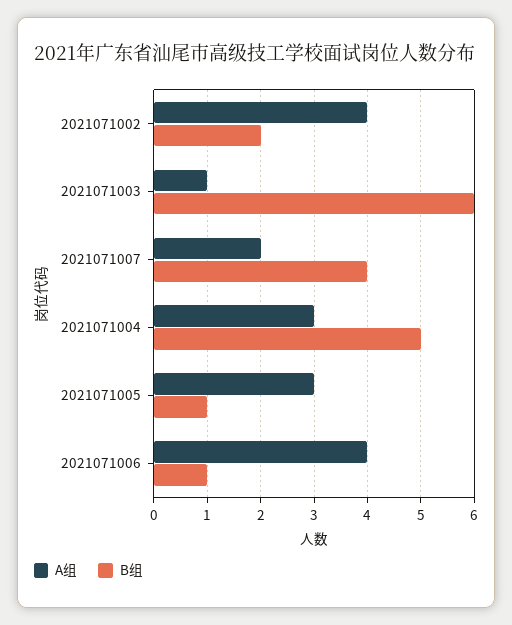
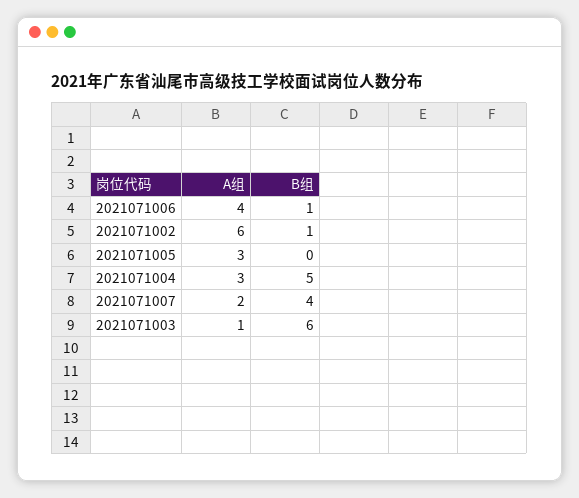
A组, 2021071002: 4 -> 6
B组, 2021071002: 2 -> 1
B组, 2021071005: 1 -> 0

